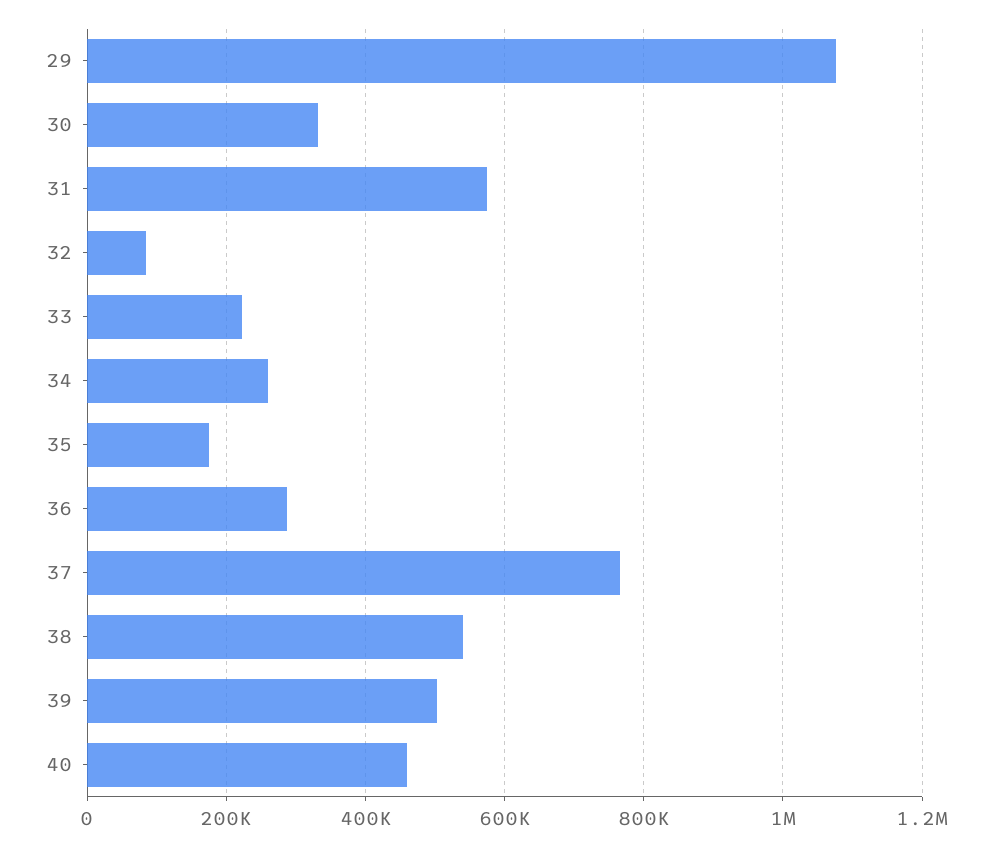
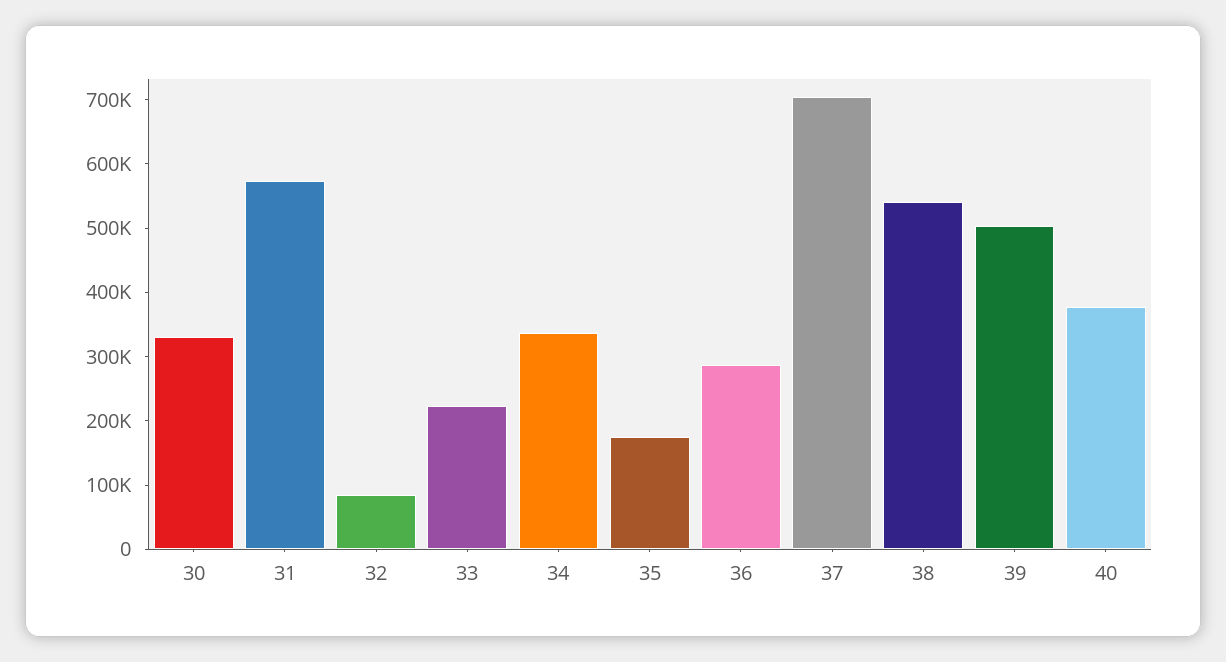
29: 1080000 -> none
34: 260000 -> 340000
37: 760000 -> 700000
40: 460000 -> 380000

